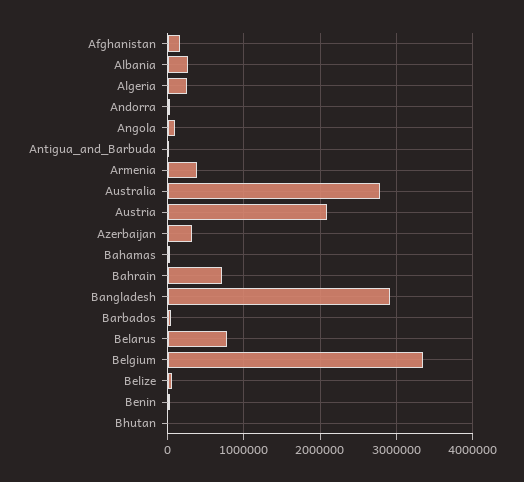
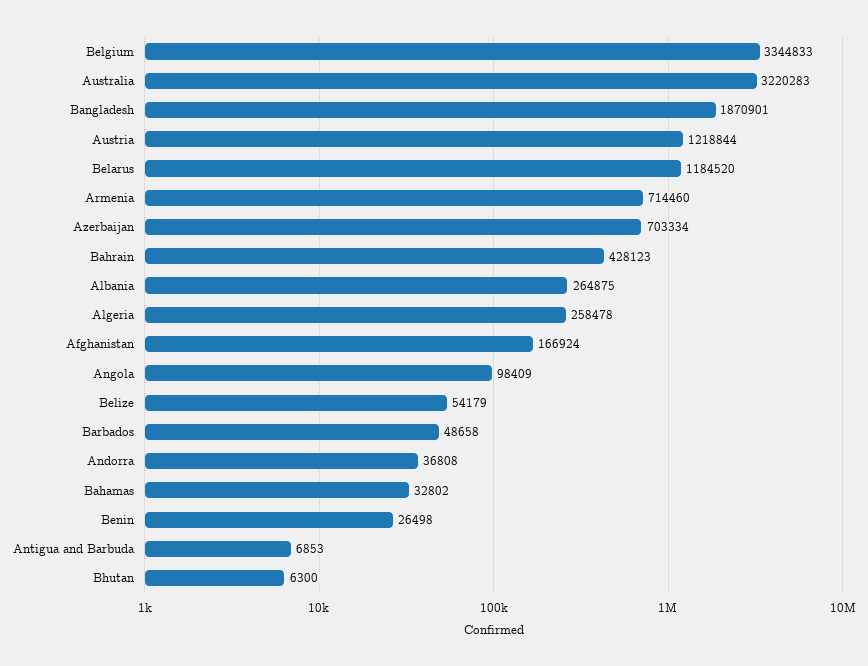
Armenia: 400000 -> 714460
Australia: 2800000 -> 3220283
Austria: 2100000 -> 1218844
Azerbaijan: 300000 -> 703334
Bahrain: 700000 -> 428123
Bangladesh: 2900000 -> 1870901
Belarus: 800000 -> 1184520

